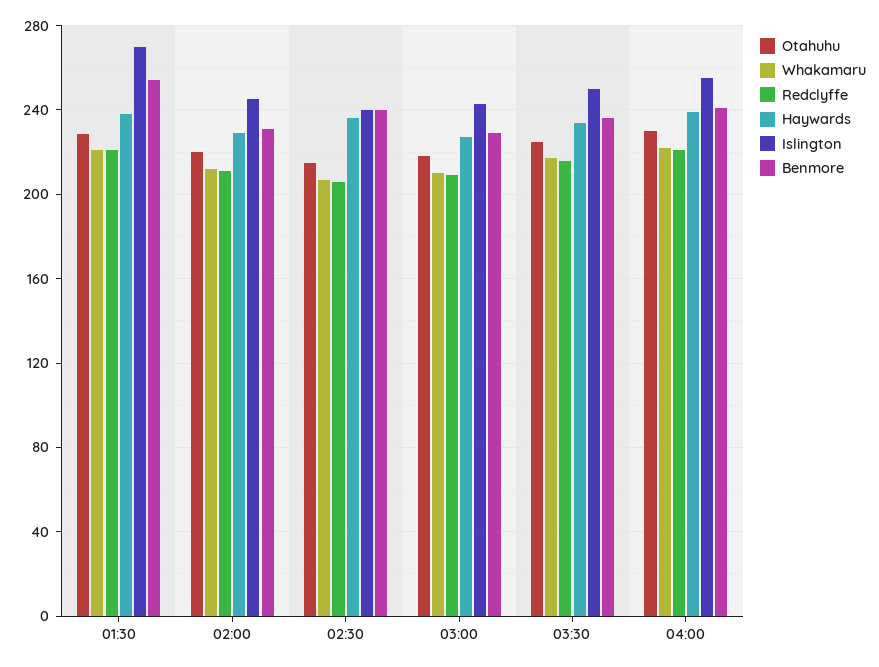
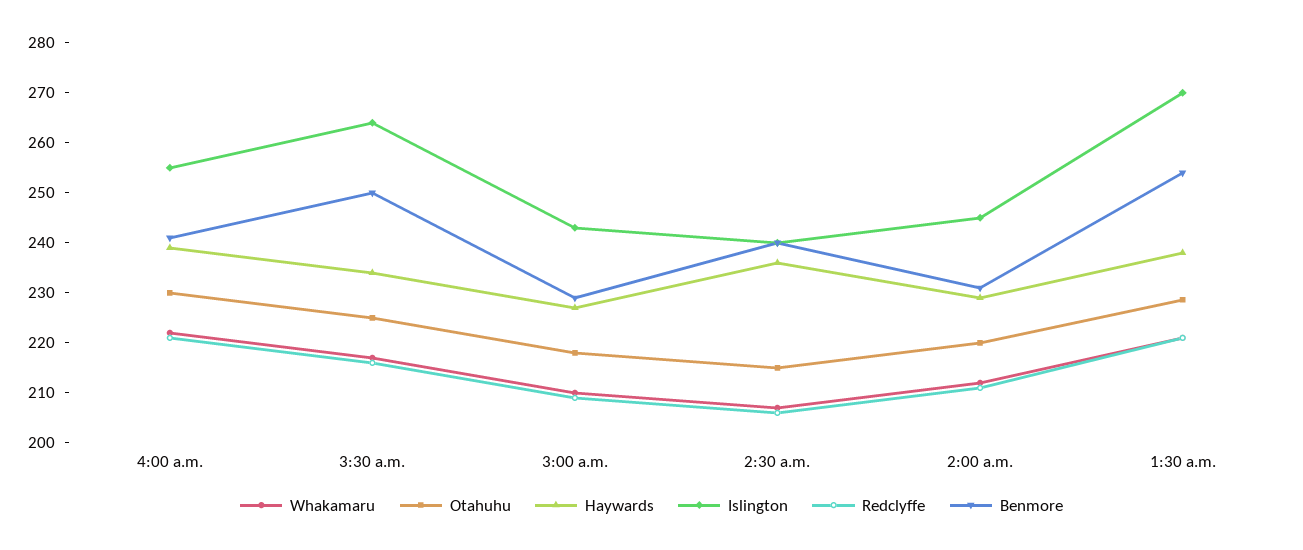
Islington, 03:30: 250 -> 264
Benmore, 03:30: 235 -> 250

